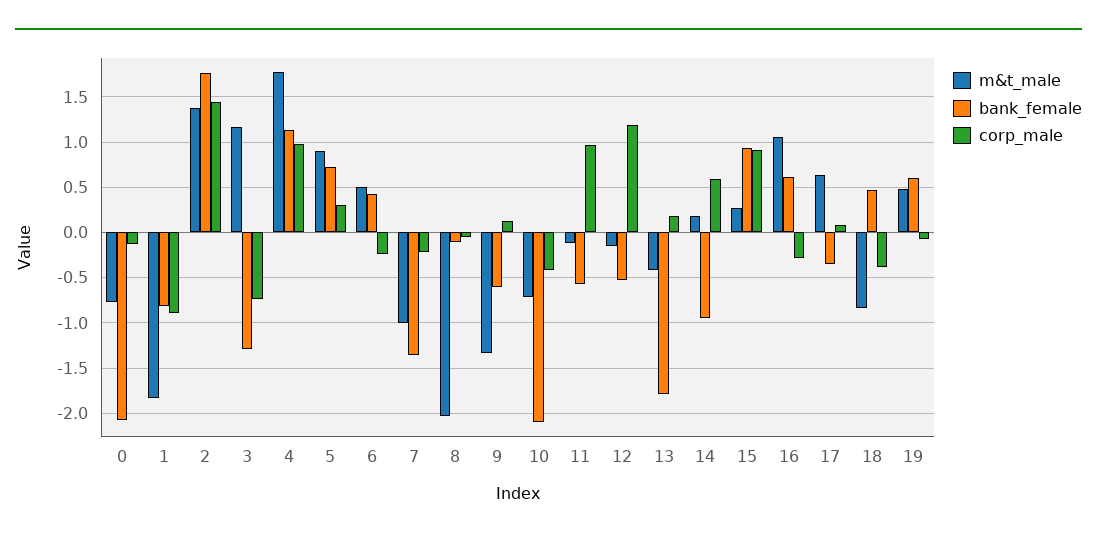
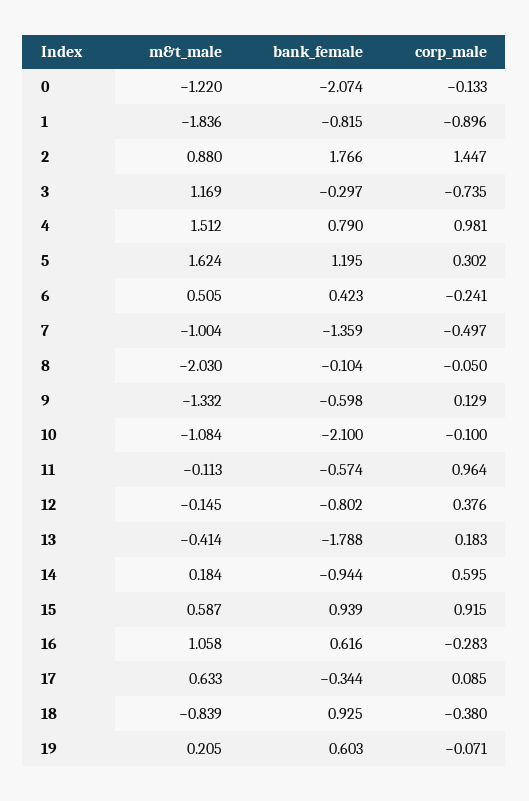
m&t_male, 0: -0.8 -> -1.22
m&t_male, 2: 1.4 -> 0.88
bank_female, 3: -1.3 -> -0.297
m&t_male, 4: 1.8 -> 1.512
bank_female, 4: 1.1 -> 0.79
m&t_male, 5: 0.9 -> 1.624
bank_female, 5: 0.7 -> 1.195
corp_male, 7: -0.2 -> -0.497
m&t_male, 10: -0.7 -> -1.084
corp_male, 10: -0.4 -> -0.1
bank_female, 12: -0.5 -> -0.802
corp_male, 12: 1.2 -> 0.376
m&t_male, 15: 0.3 -> 0.587
bank_female, 18: 0.5 -> 0.925
m&t_male, 19: 0.5 -> 0.205

